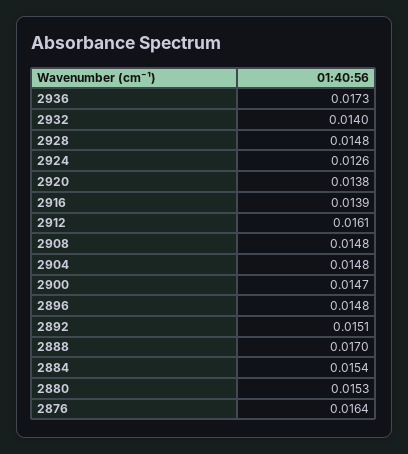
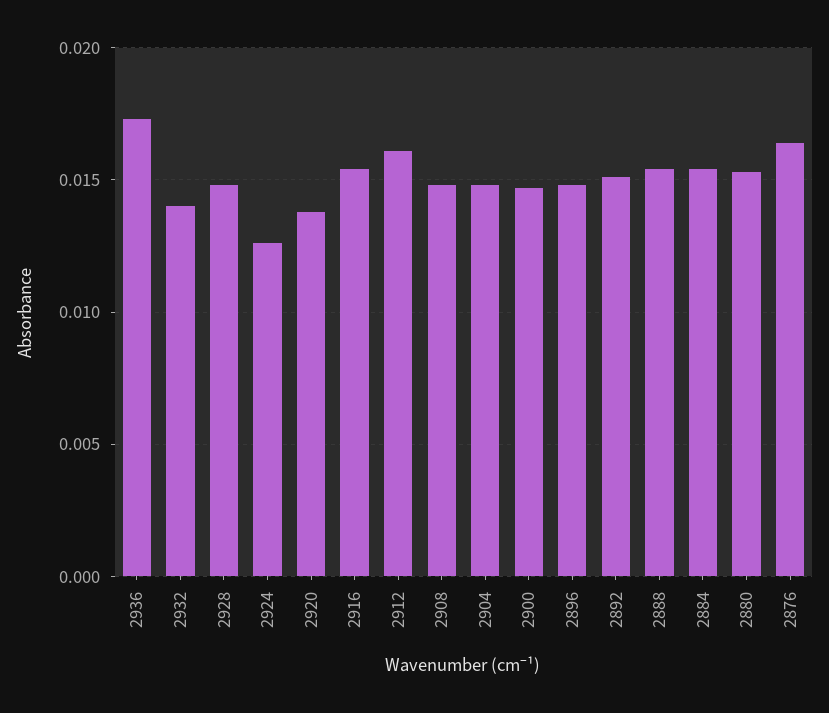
2916: 0.0139 -> 0.0155
2888: 0.017 -> 0.0155

